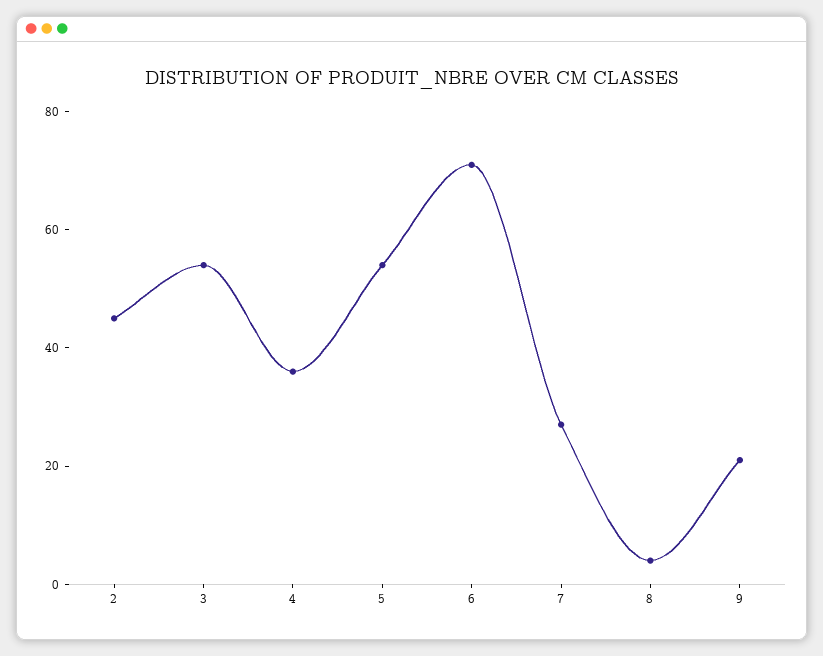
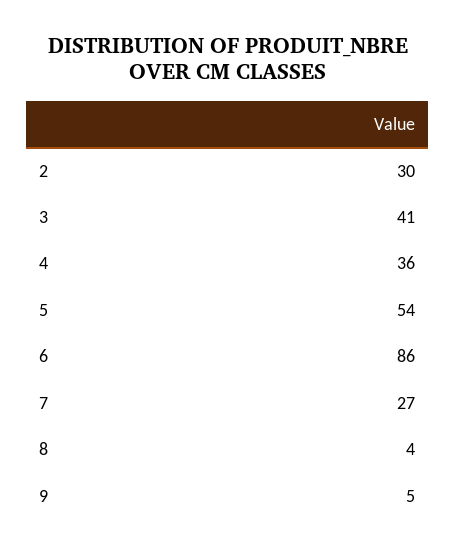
2: 45 -> 30
3: 55 -> 41
6: 70 -> 86
9: 20 -> 5

